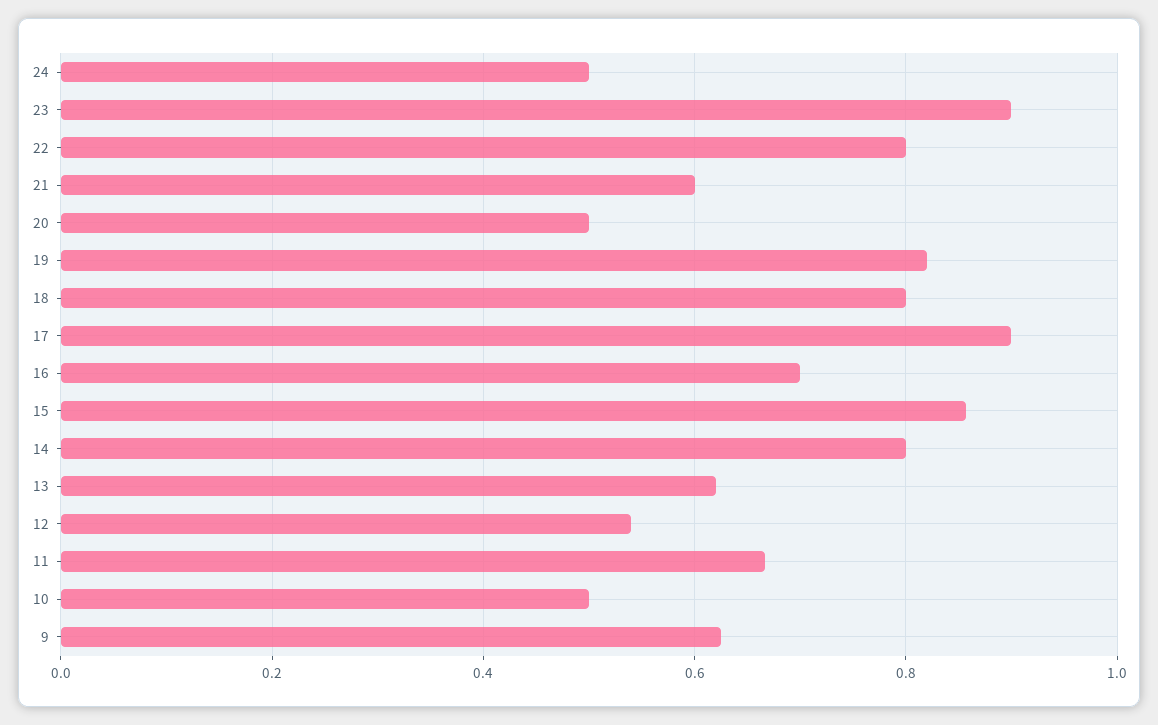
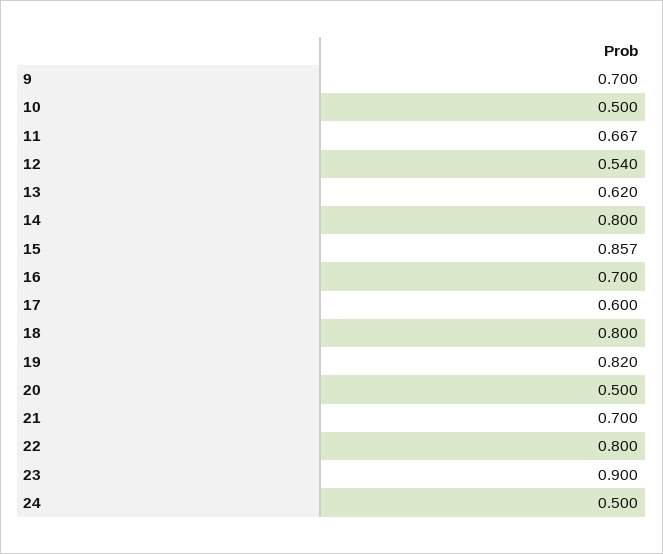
21: 0.6 -> 0.7
17: 0.9 -> 0.6
9: 0.62 -> 0.7

